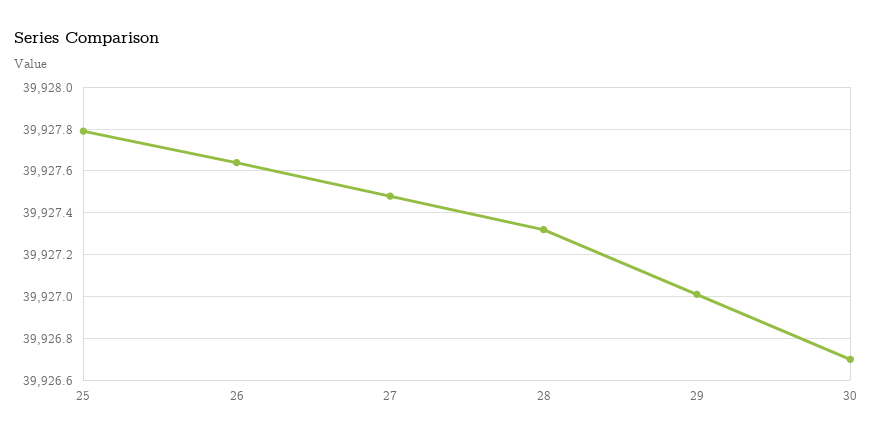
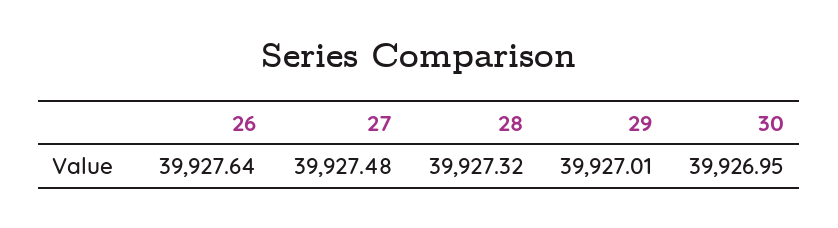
25: 39927.8 -> none
30: 39926.7 -> 39926.95

